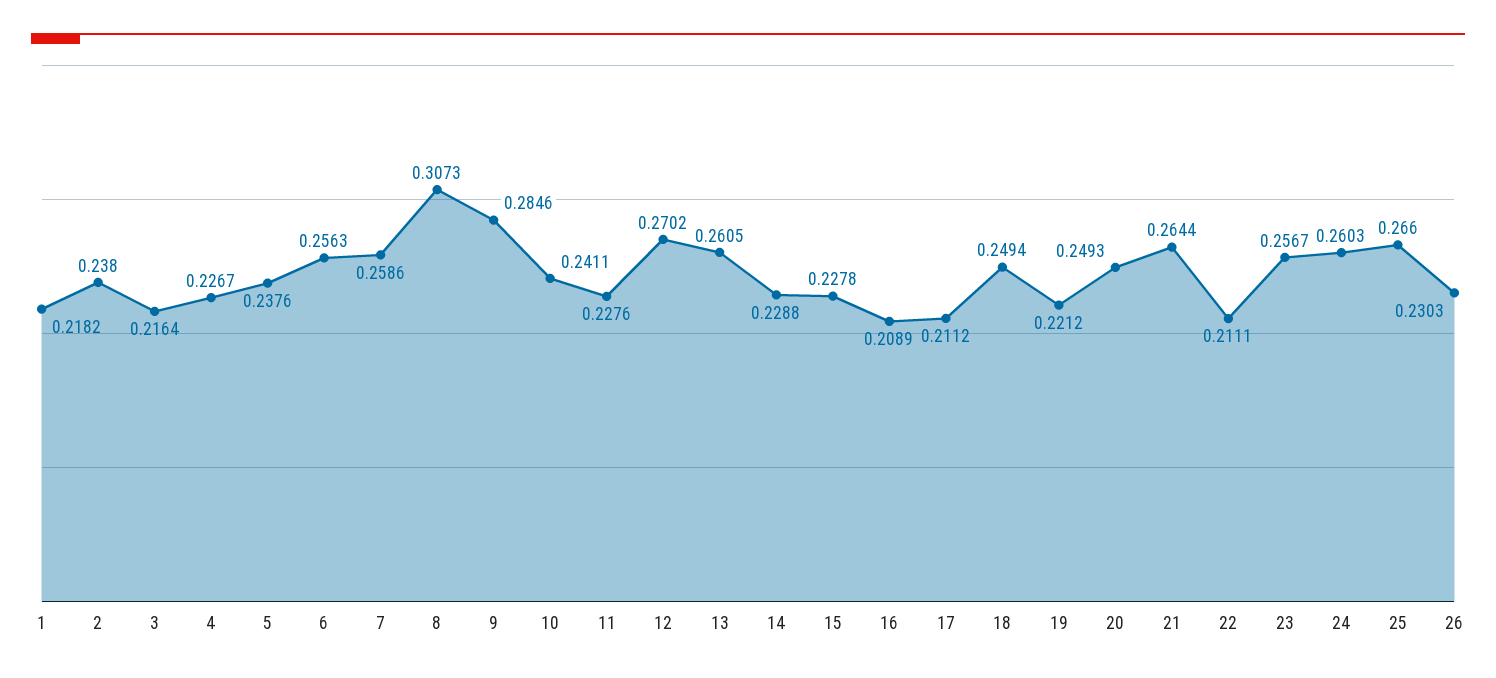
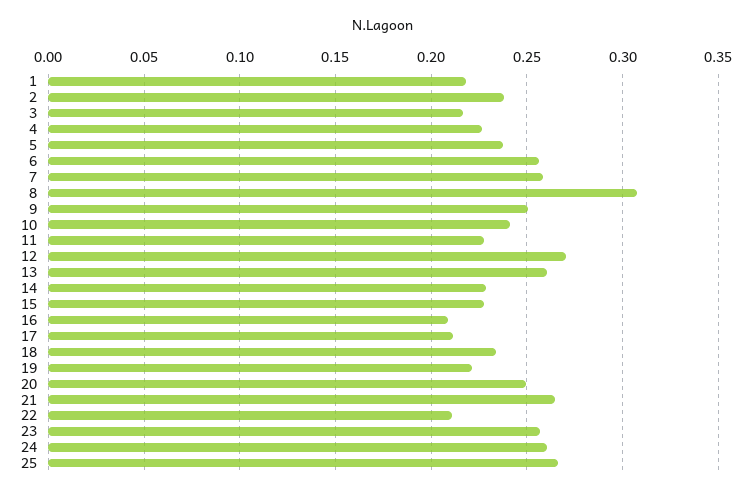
9: 0.2846 -> 0.25
18: 0.2494 -> 0.235
26: 0.2303 -> none

